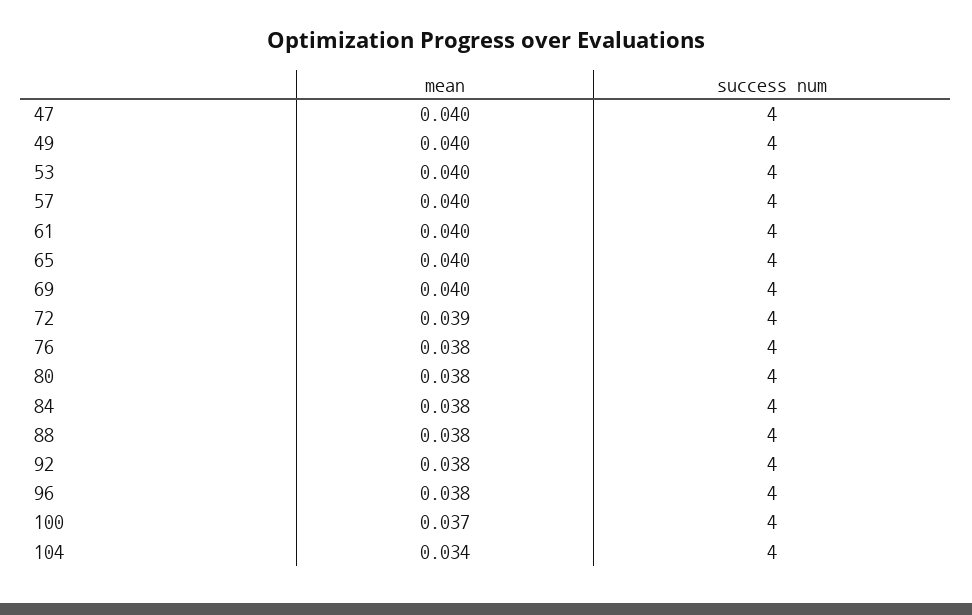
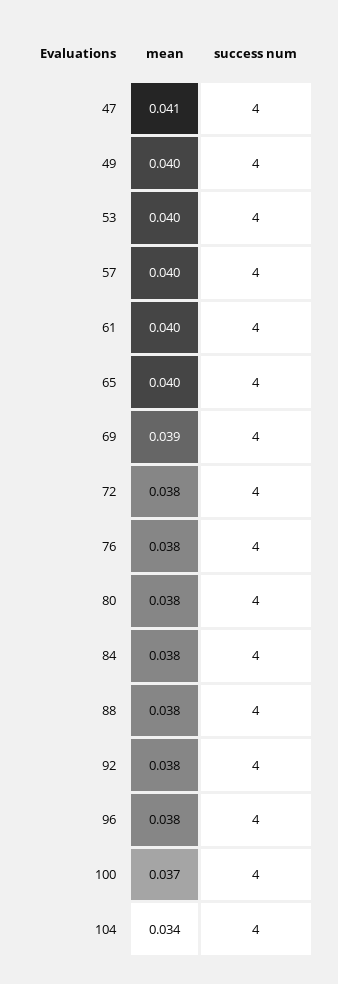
mean, 47: 0.04 -> 0.041
mean, 69: 0.04 -> 0.039
mean, 72: 0.039 -> 0.038

